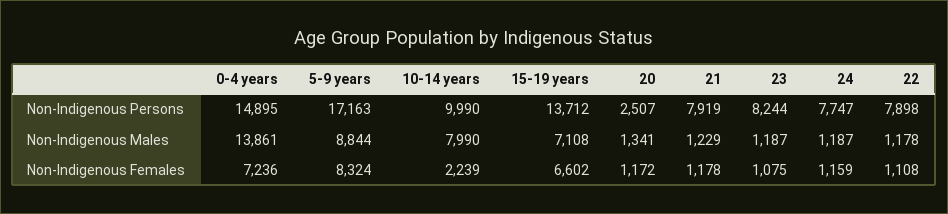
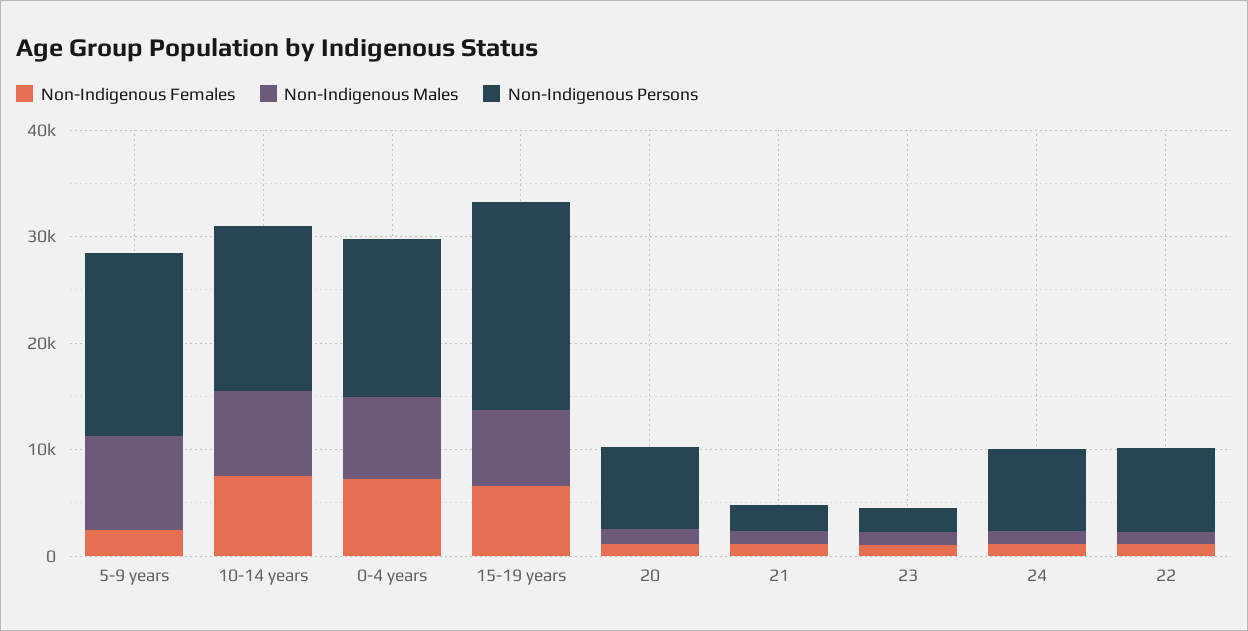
Non-Indigenous Persons, 10-14 years: 9990 -> 16000
Non-Indigenous Persons, 15-19 years: 13712 -> 20000
Non-Indigenous Persons, 20: 2507 -> 8000
Non-Indigenous Persons, 21: 7919 -> 2000
Non-Indigenous Persons, 23: 8244 -> 2000
Non-Indigenous Males, 0-4 years: 13861 -> 8000
Non-Indigenous Females, 5-9 years: 8324 -> 2000
Non-Indigenous Females, 10-14 years: 2239 -> 8000

